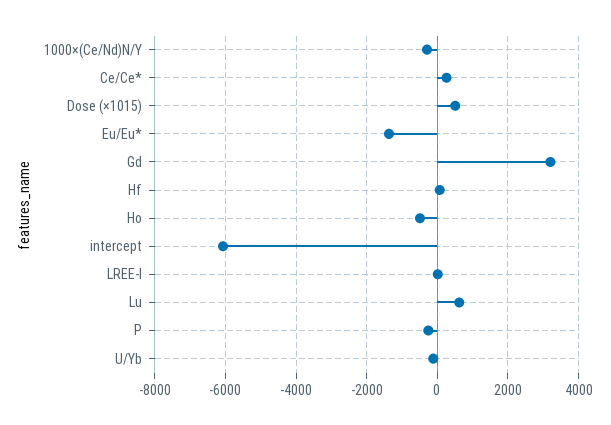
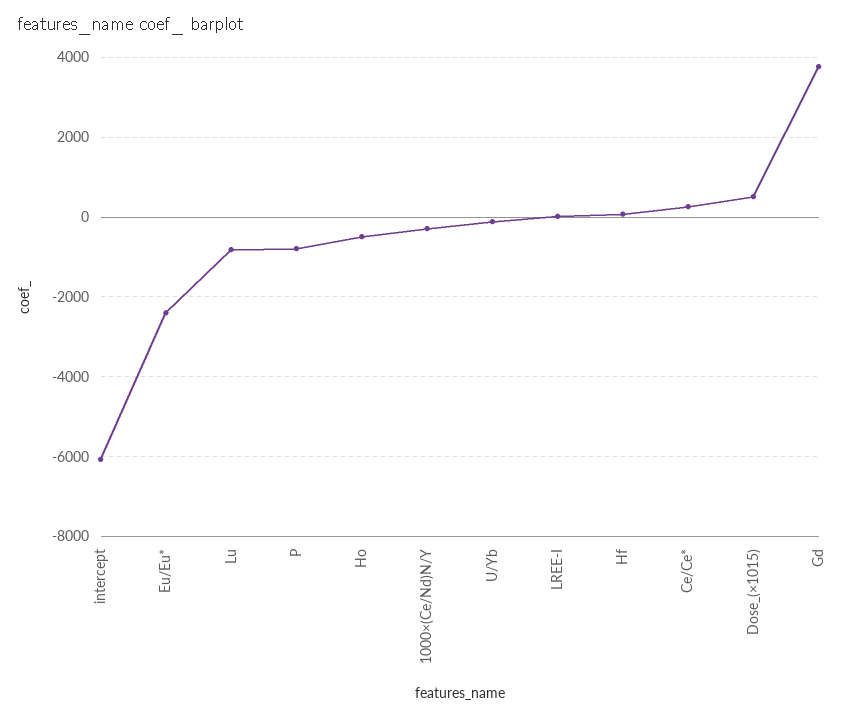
Eu/Eu*: -1400 -> -2400
Gd: 3200 -> 3800
Lu: 600 -> -800
P: -200 -> -800

